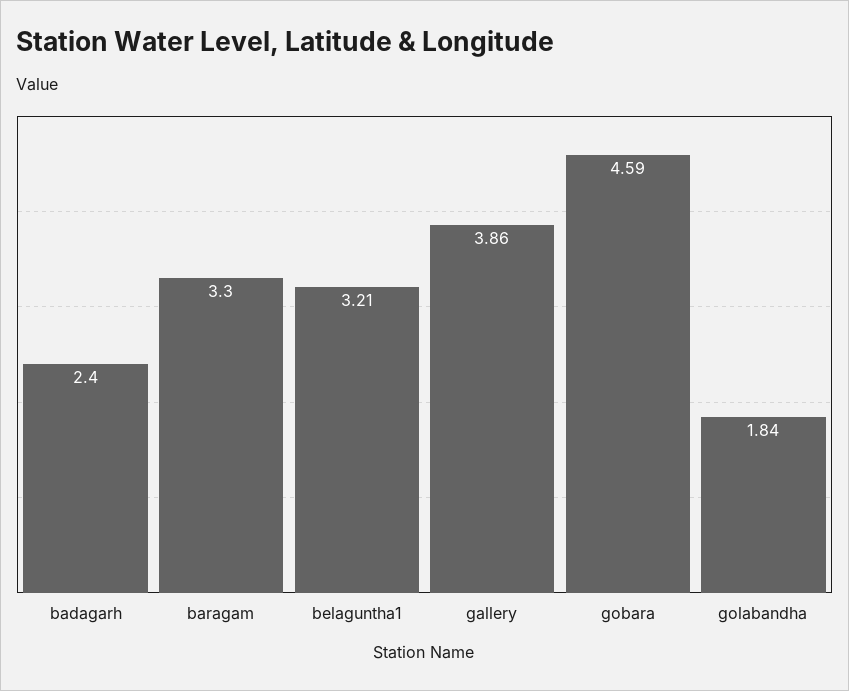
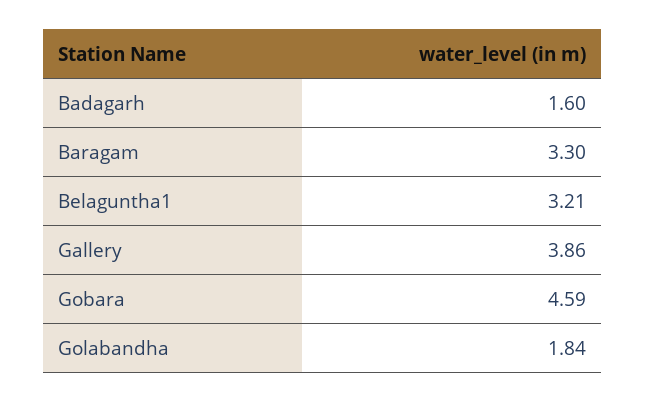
badagarh: 2.4 -> 1.6

